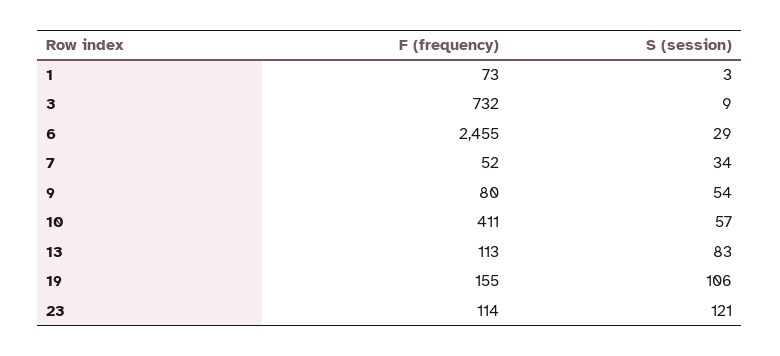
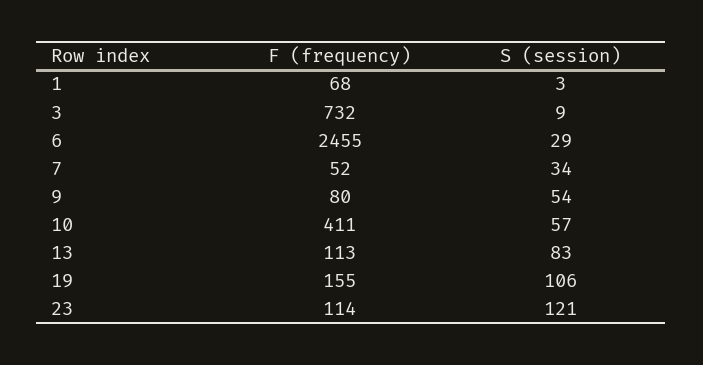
F (frequency), 1: 73 -> 68

